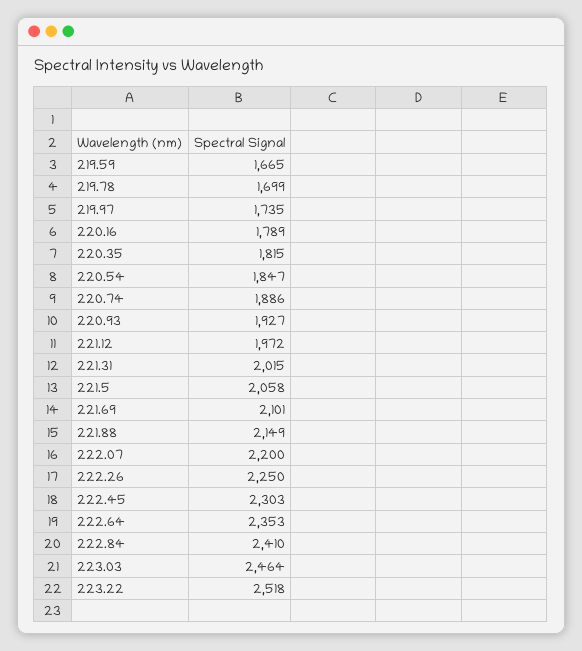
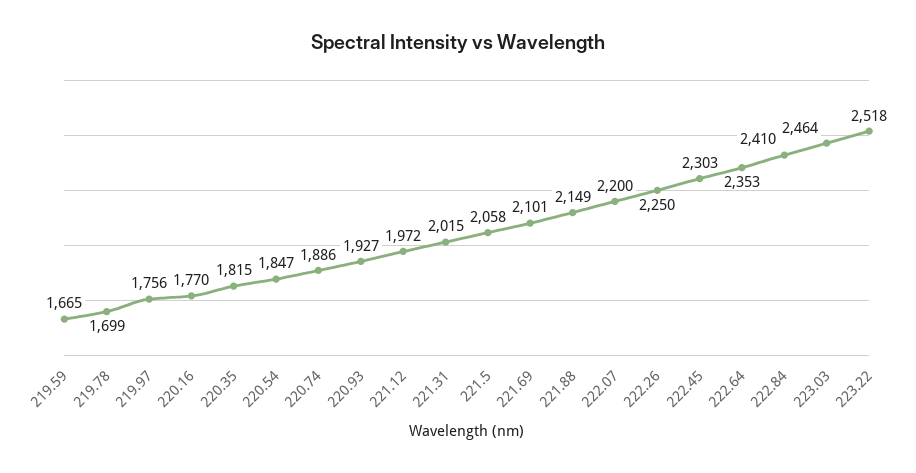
219.97: 1735 -> 1756
220.16: 1789 -> 1770

